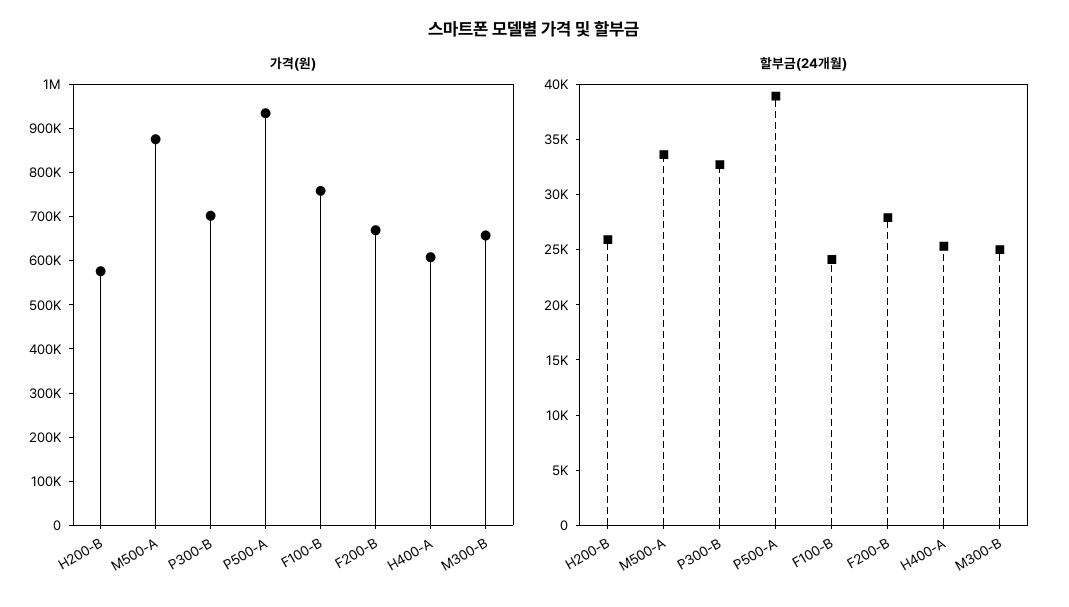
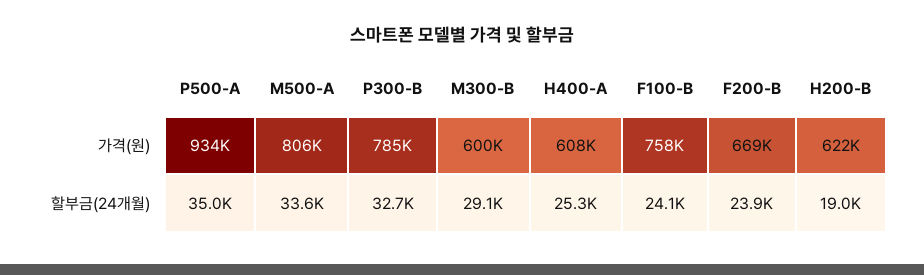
가격(원), H200-B: 580000 -> 622000
가격(원), M500-A: 880000 -> 806000
가격(원), P300-B: 700000 -> 785000
가격(원), M300-B: 660000 -> 600000
할부금(24개월), H200-B: 26000 -> 19000
할부금(24개월), P500-A: 39000 -> 35000
할부금(24개월), F200-B: 28000 -> 23900
할부금(24개월), M300-B: 25000 -> 29100

